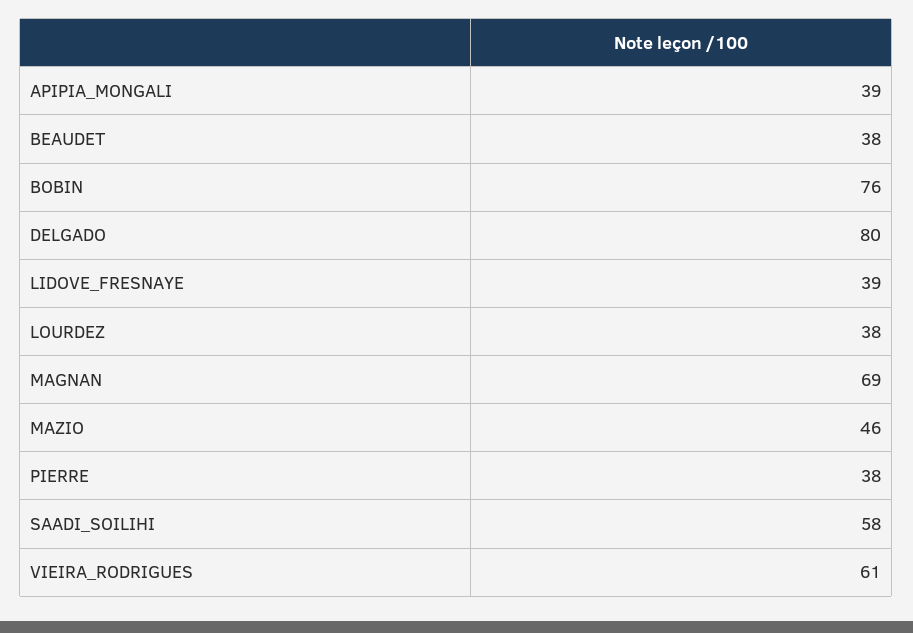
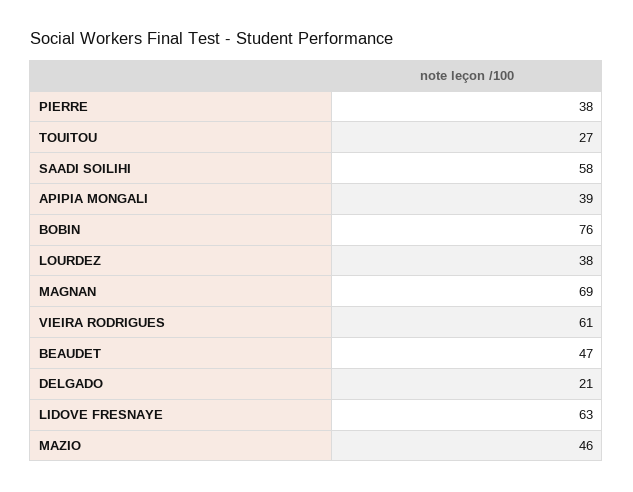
BEAUDET: 38 -> 47
DELGADO: 80 -> 21
LIDOVE_FRESNAYE: 39 -> 63
TOUITOU: none -> 27

